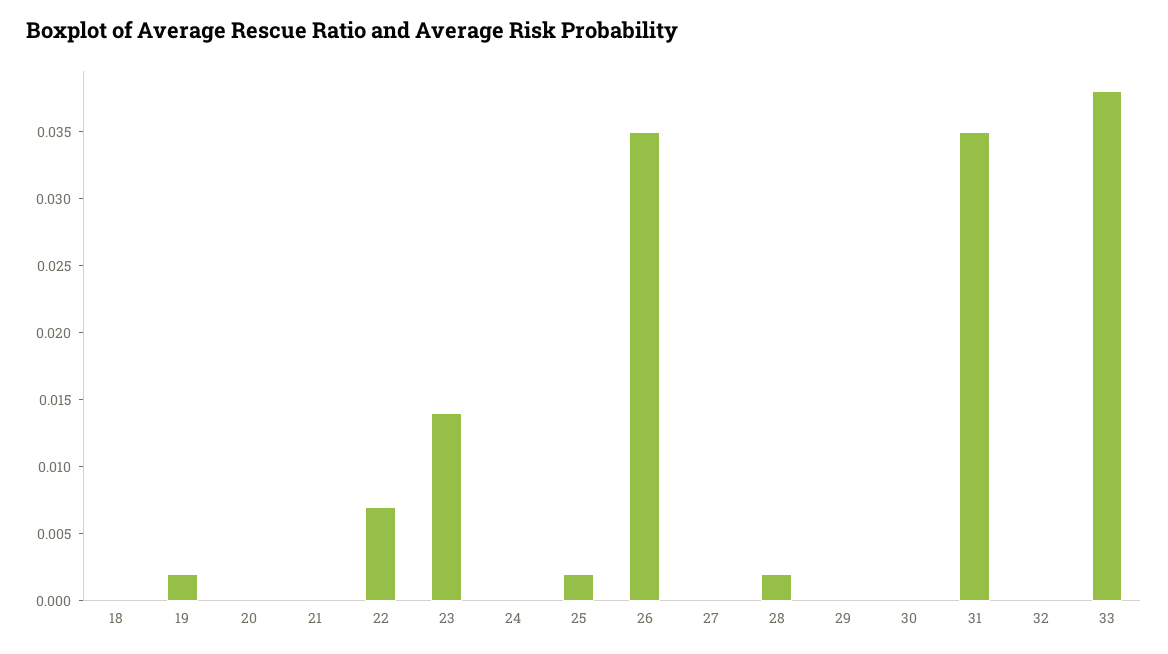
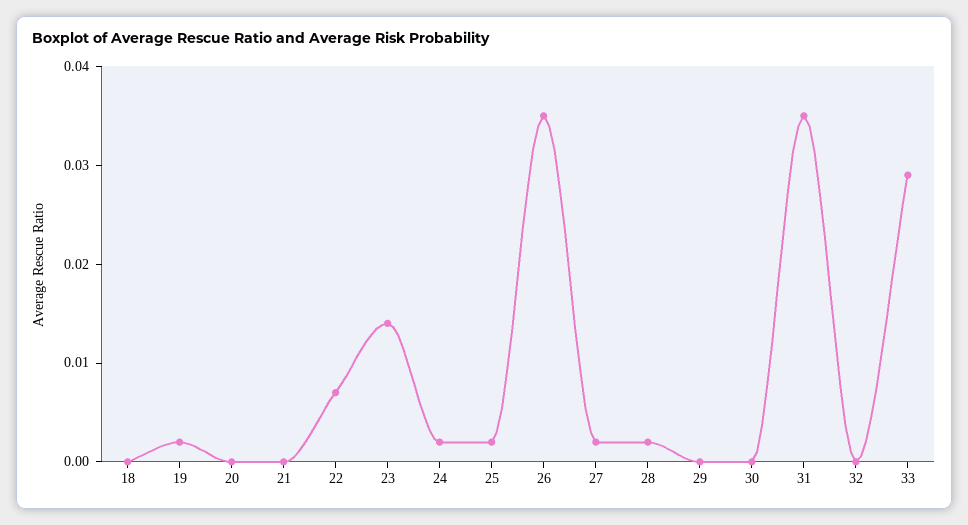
24: 0 -> 0.002
27: 0 -> 0.002
33: 0.038 -> 0.029

